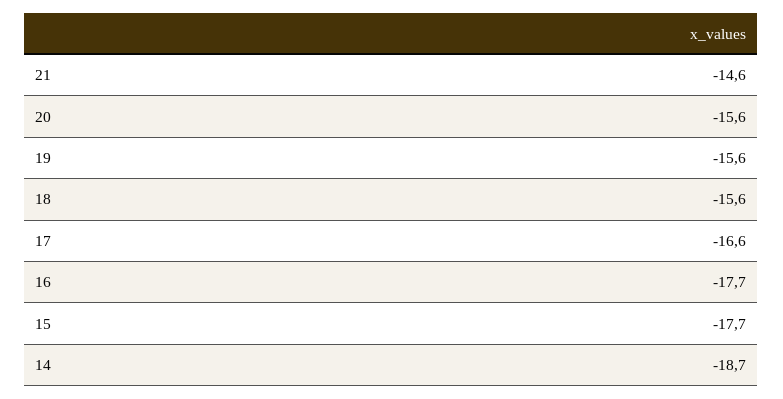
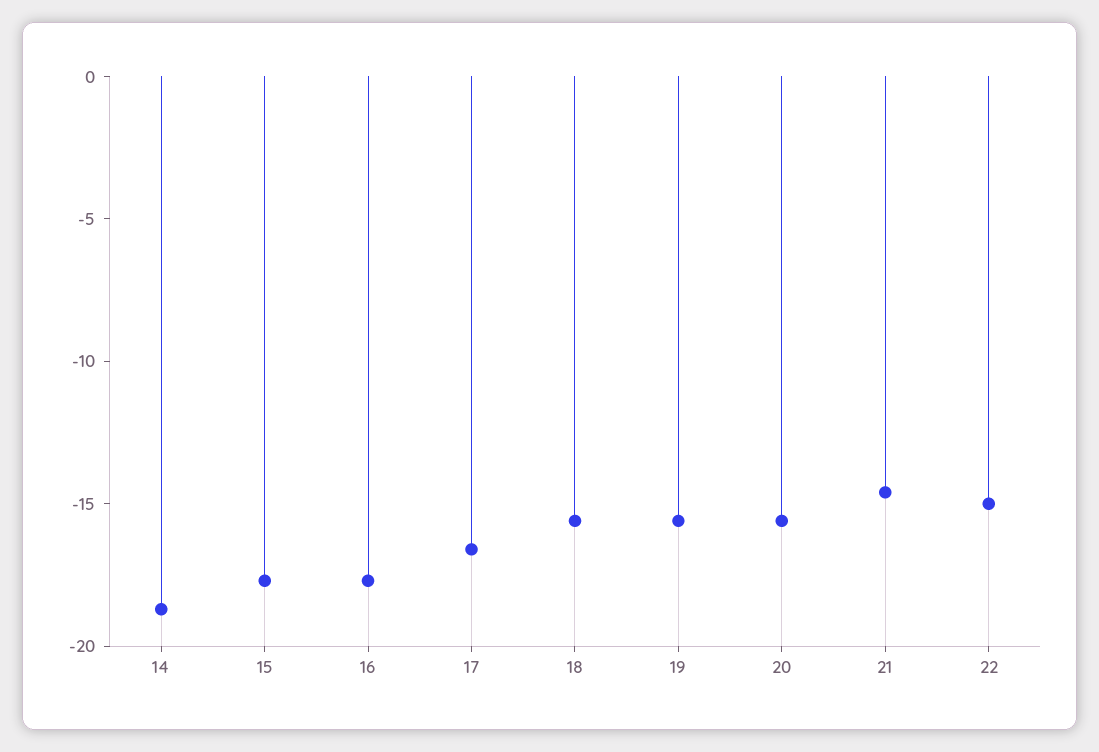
22: none -> -15

